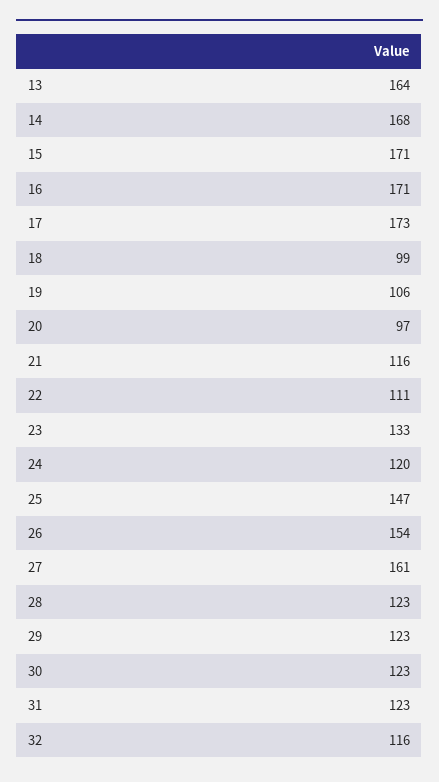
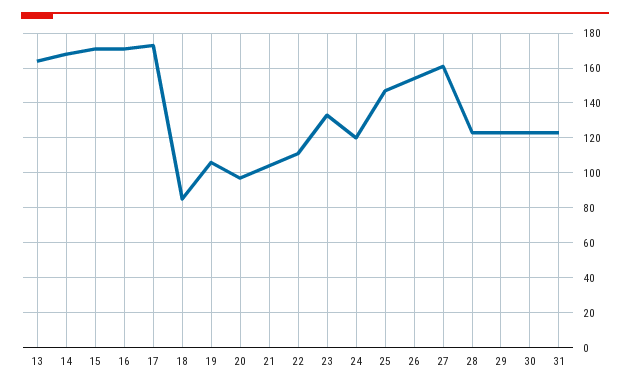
18: 99 -> 85
21: 116 -> 105
32: 116 -> none

